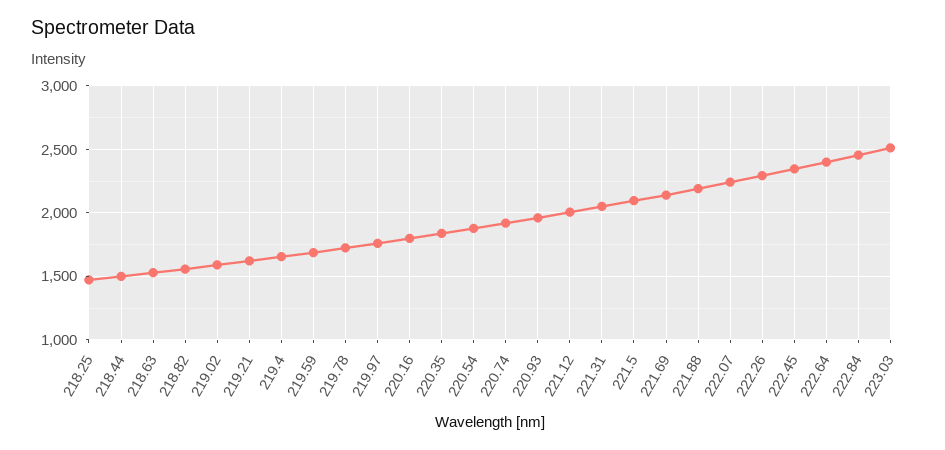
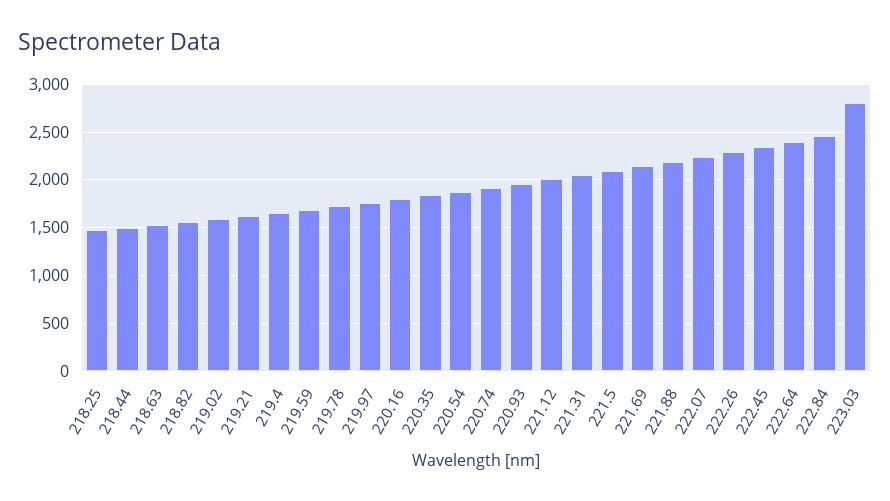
223.03: 2500 -> 2800

